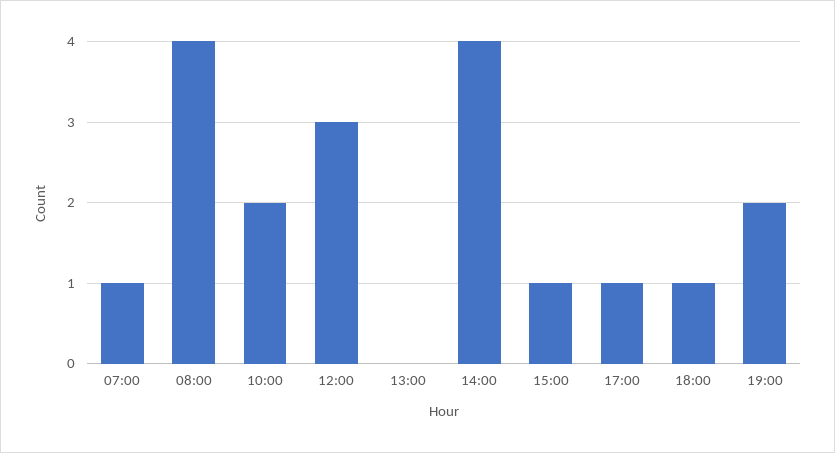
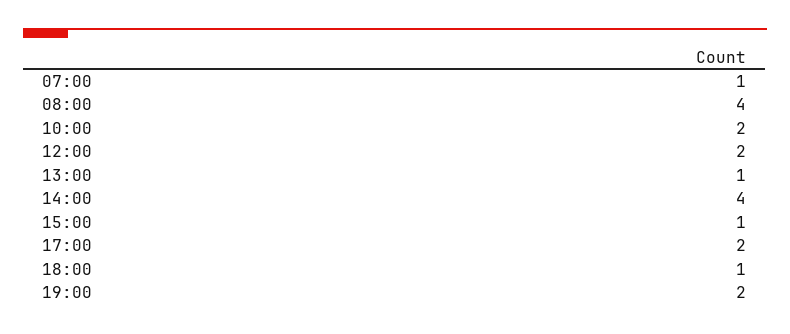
12:00: 3 -> 2
13:00: 0 -> 1
17:00: 1 -> 2

